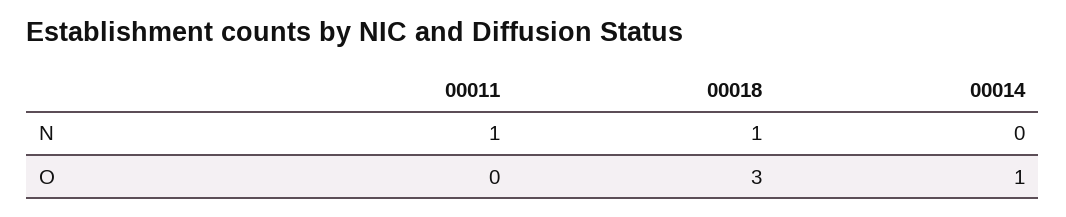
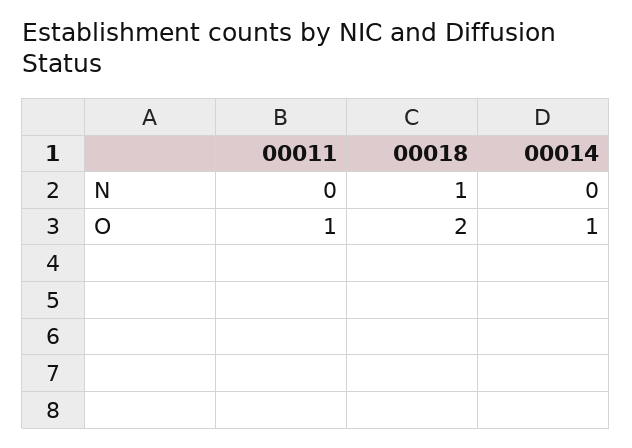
00011, N: 1 -> 0
00011, O: 0 -> 1
00018, O: 3 -> 2

